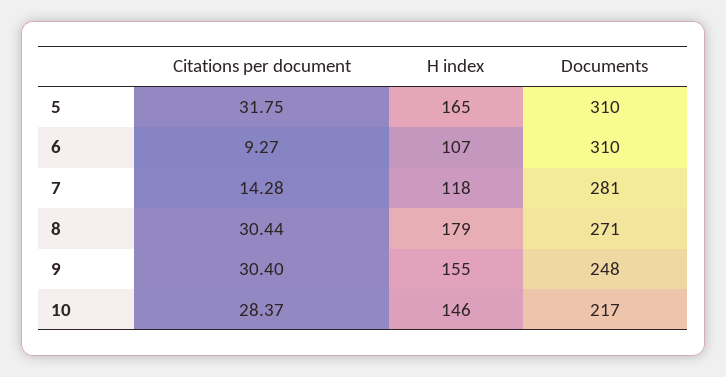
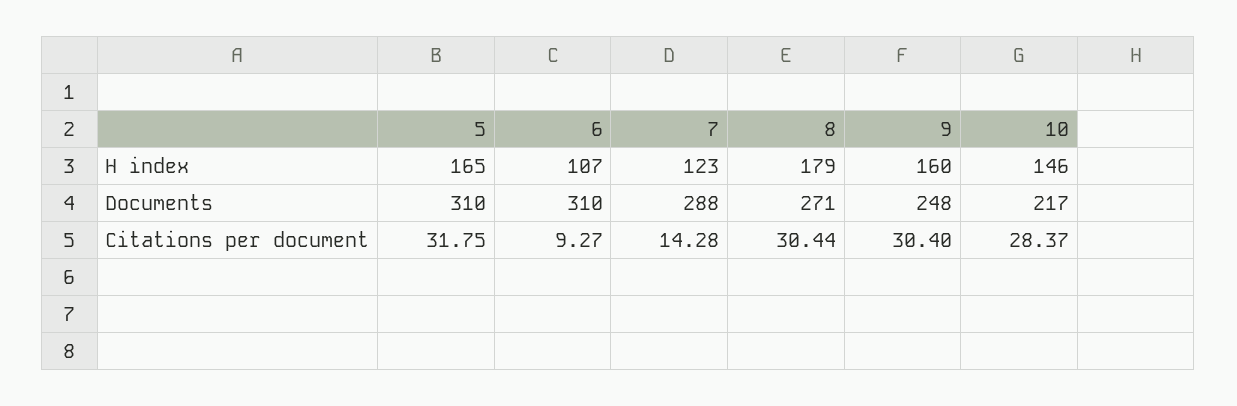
H index, 7: 118 -> 123
Documents, 7: 281 -> 288
H index, 9: 155 -> 160

